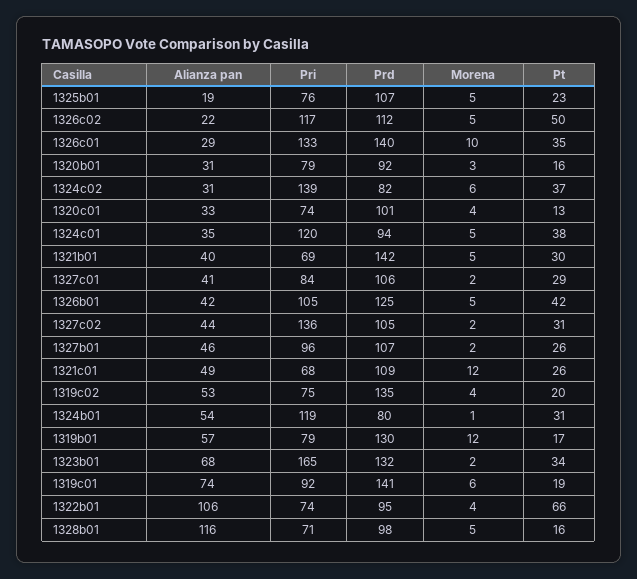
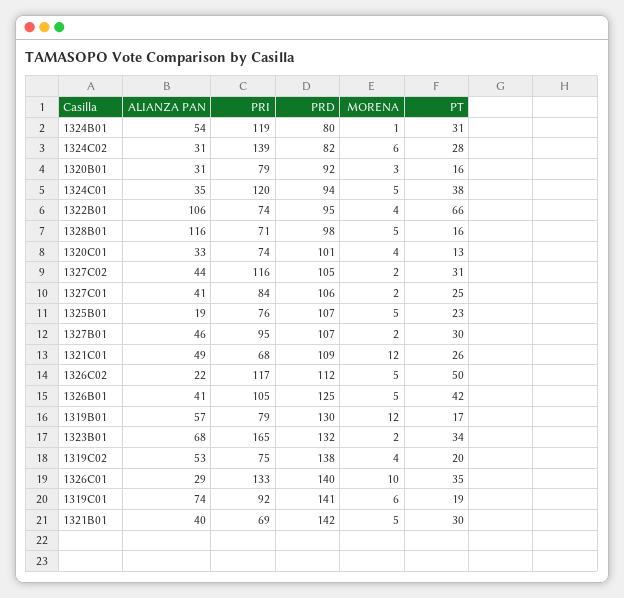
Pt, 1324c02: 37 -> 28
Pt, 1327c01: 29 -> 25
Alianza pan, 1326b01: 42 -> 41
Pri, 1327c02: 136 -> 116
Pri, 1327b01: 96 -> 95
Pt, 1327b01: 26 -> 30
Prd, 1319c02: 135 -> 138

